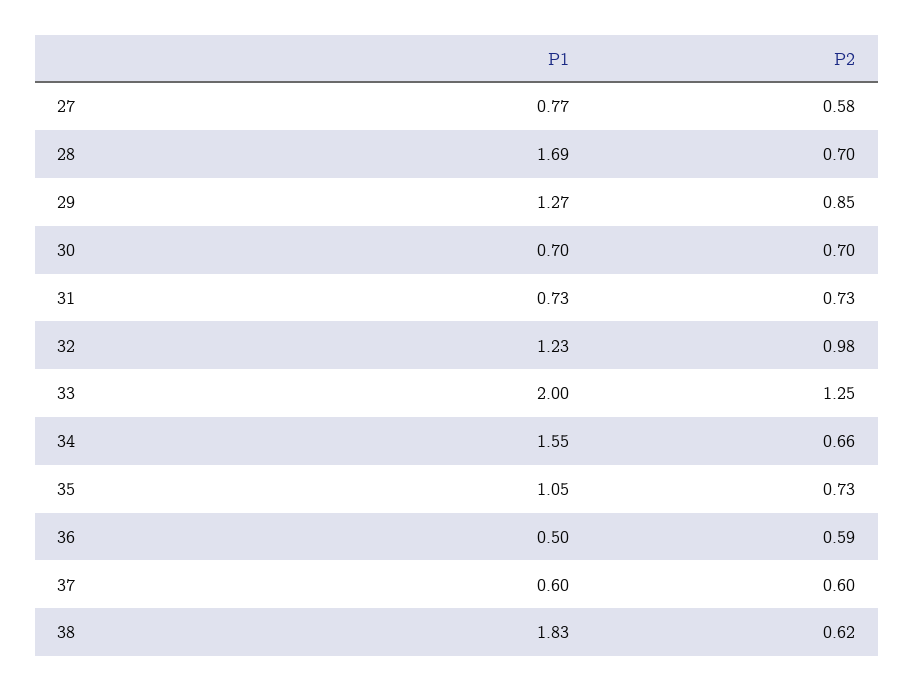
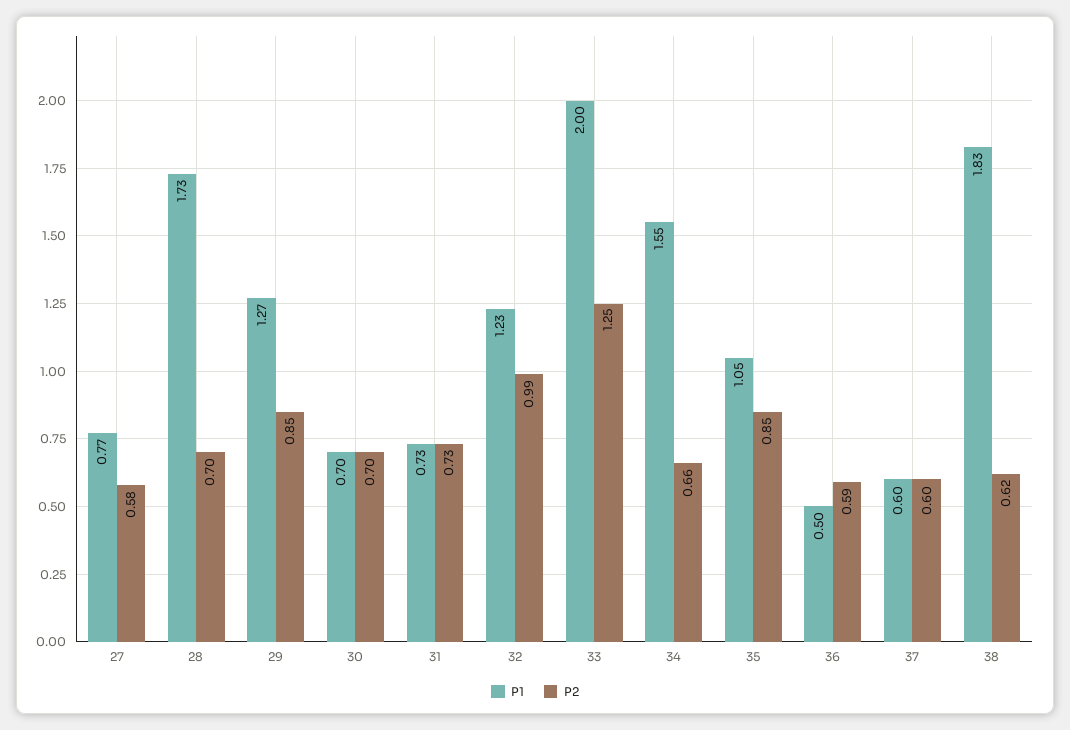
P1, 28: 1.69 -> 1.73
P2, 32: 0.98 -> 0.99
P2, 35: 0.73 -> 0.85

